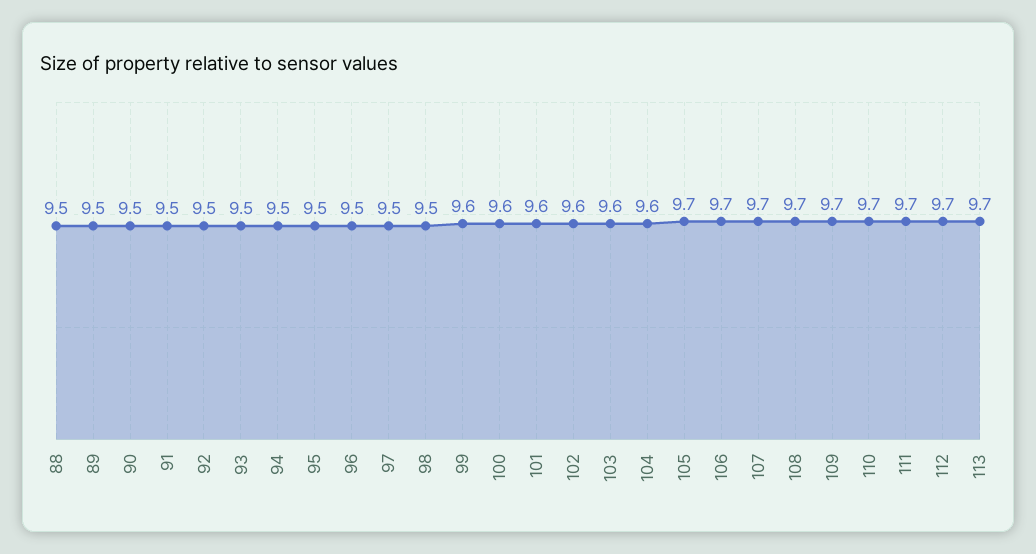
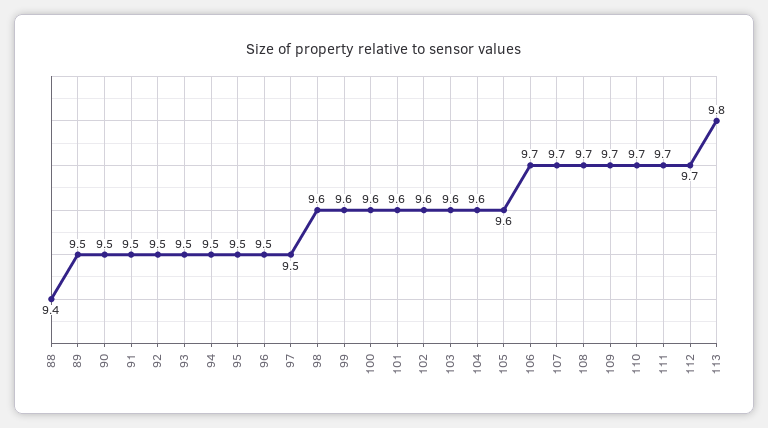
88: 9.5 -> 9.4
98: 9.5 -> 9.6
105: 9.7 -> 9.6
113: 9.7 -> 9.8

